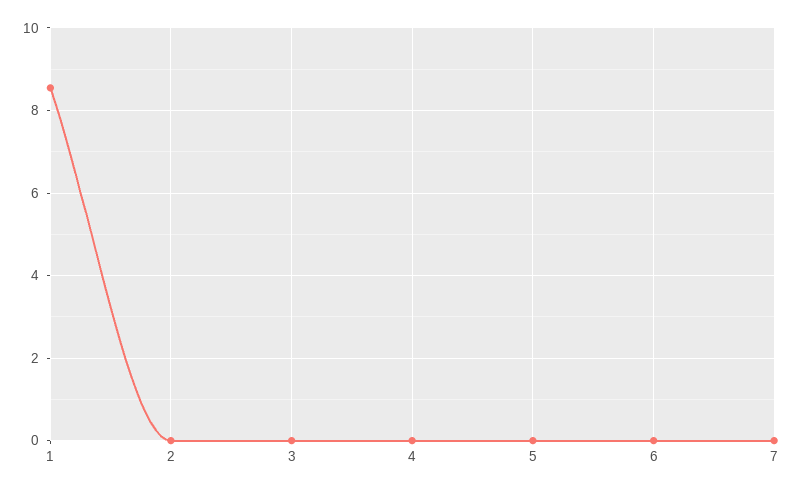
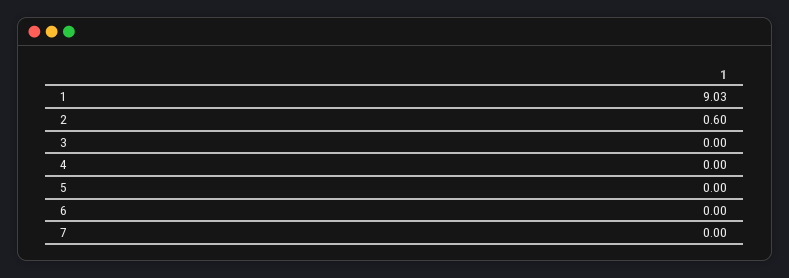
1: 8.6 -> 9.03
2: 0 -> 0.6

